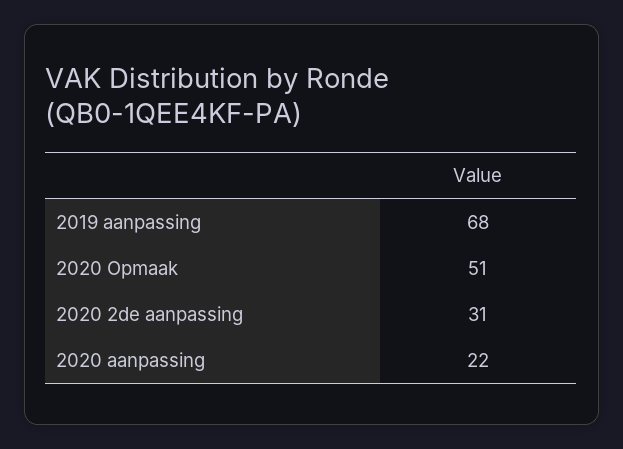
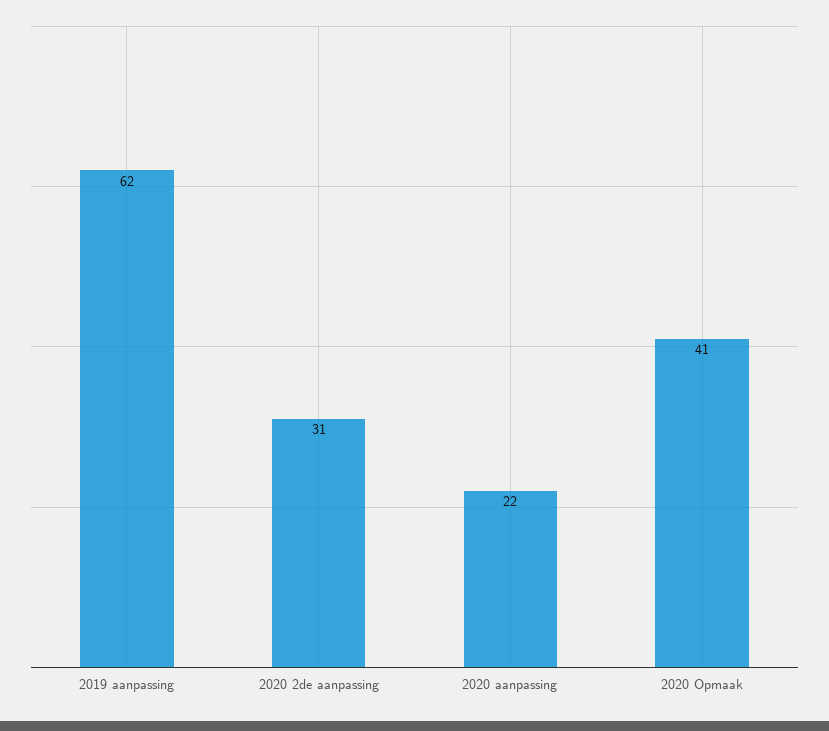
2019 aanpassing: 68 -> 62
2020 Opmaak: 51 -> 41

